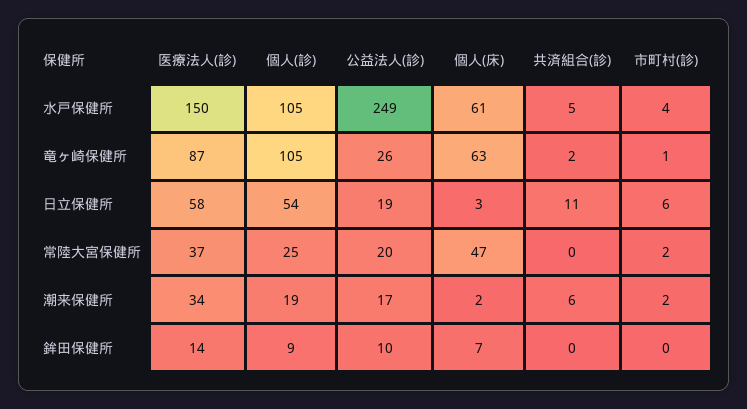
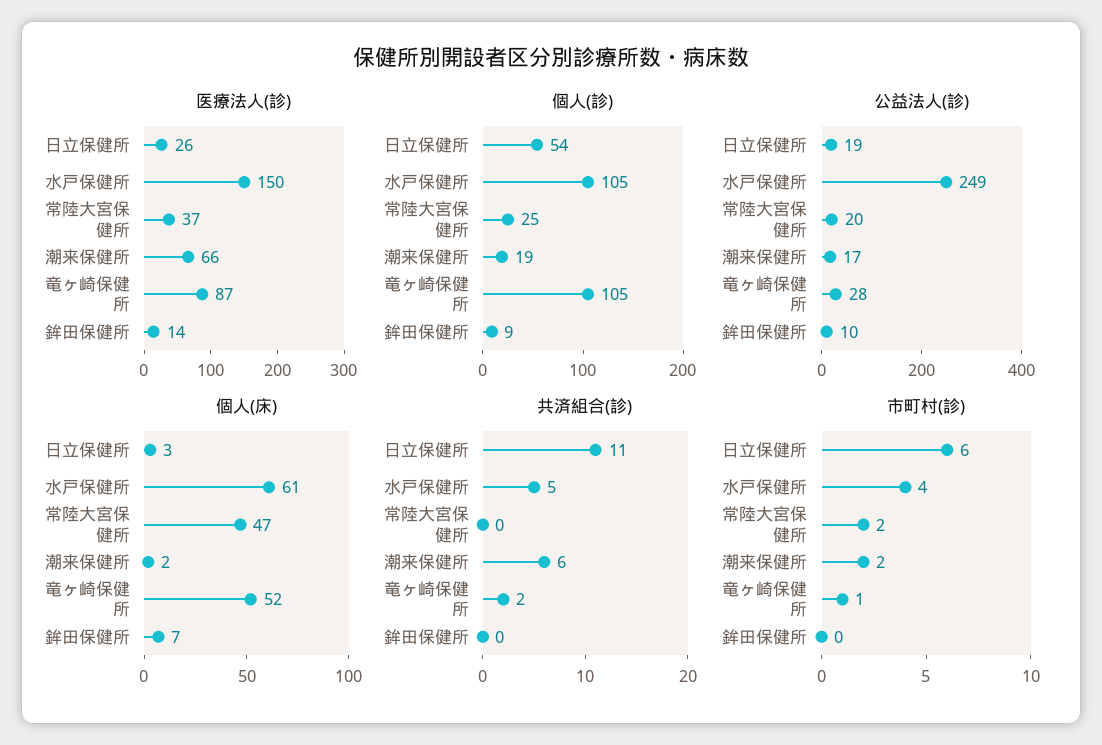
公益法人(診), 竜ヶ崎保健所: 26 -> 28
個人(床), 竜ヶ崎保健所: 63 -> 52
医療法人(診), 日立保健所: 58 -> 26
医療法人(診), 潮来保健所: 34 -> 66

